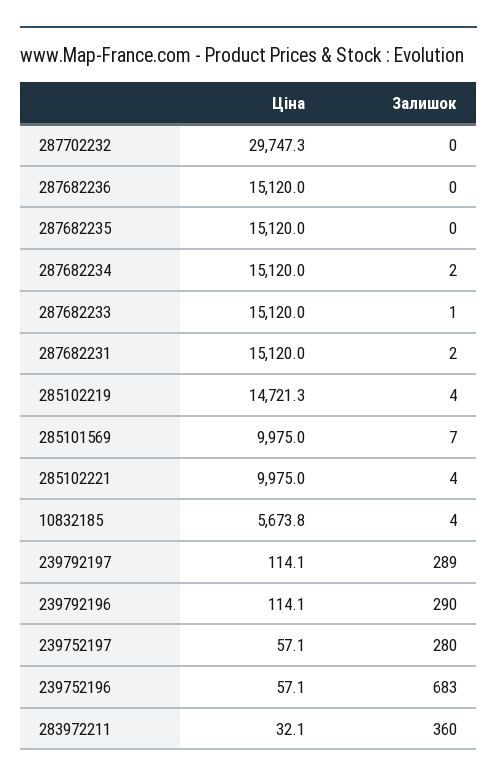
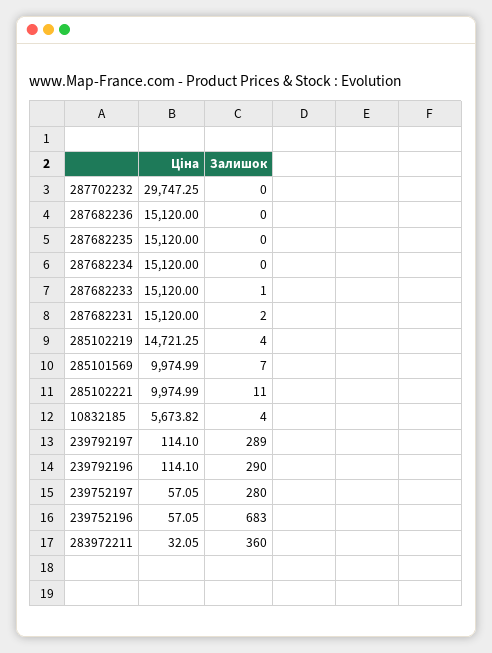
Залишок, 287682234: 2 -> 0
Залишок, 285102221: 4 -> 11

